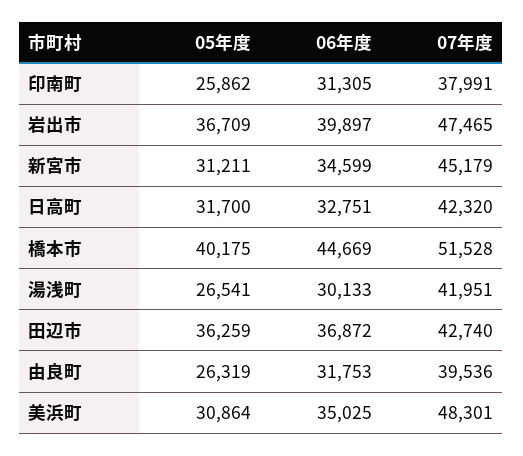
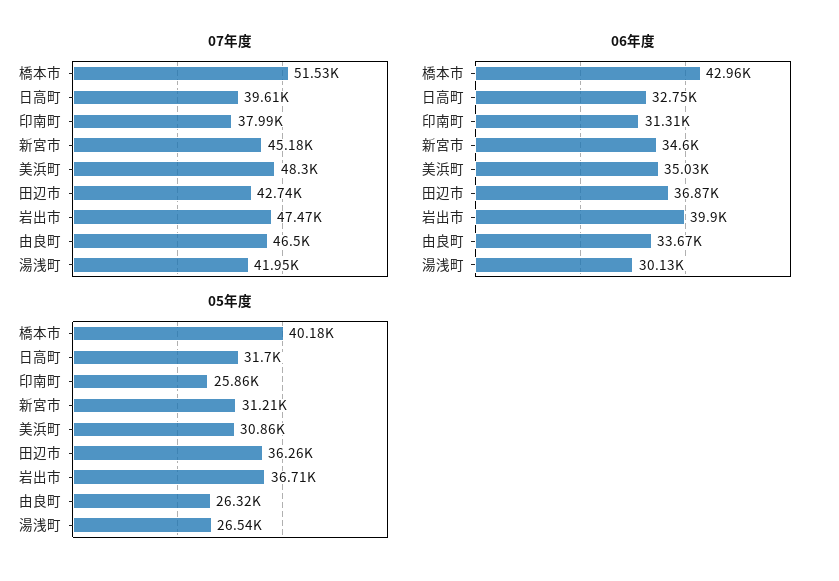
07年度, 日高町: 42320 -> 39610
06年度, 橋本市: 44669 -> 42960
06年度, 由良町: 31753 -> 33670
07年度, 由良町: 39536 -> 46500

